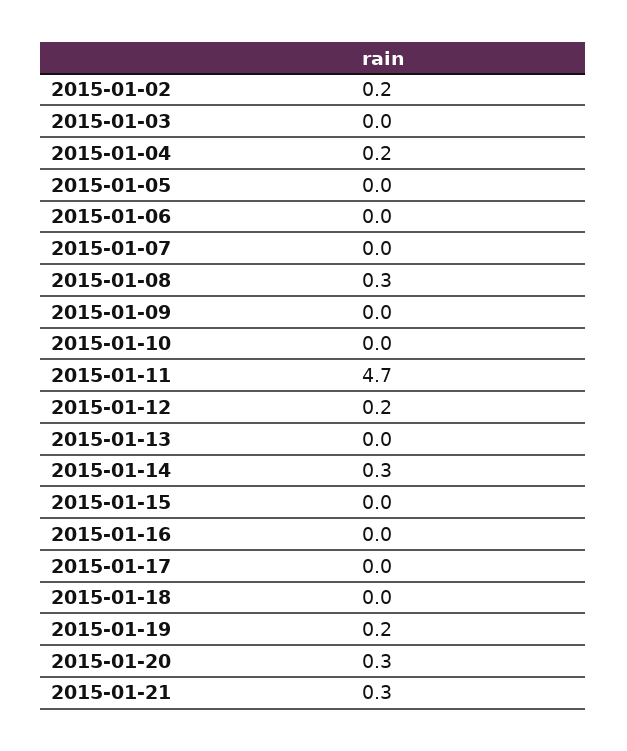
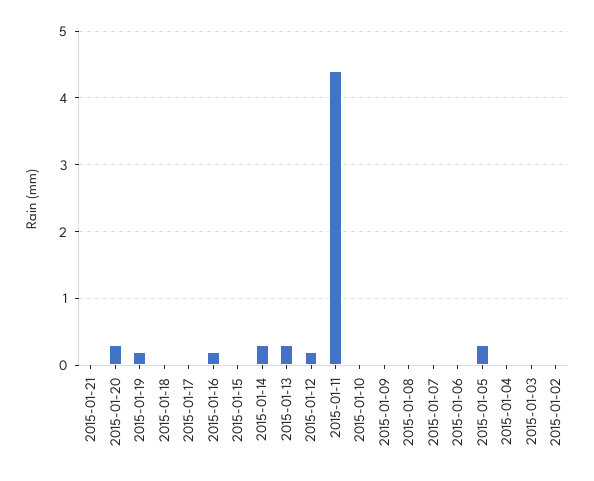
2015-01-02: 0.2 -> 0
2015-01-04: 0.2 -> 0
2015-01-05: 0 -> 0.3
2015-01-08: 0.3 -> 0
2015-01-11: 4.7 -> 4.4
2015-01-13: 0 -> 0.3
2015-01-16: 0 -> 0.2
2015-01-21: 0.3 -> 0

